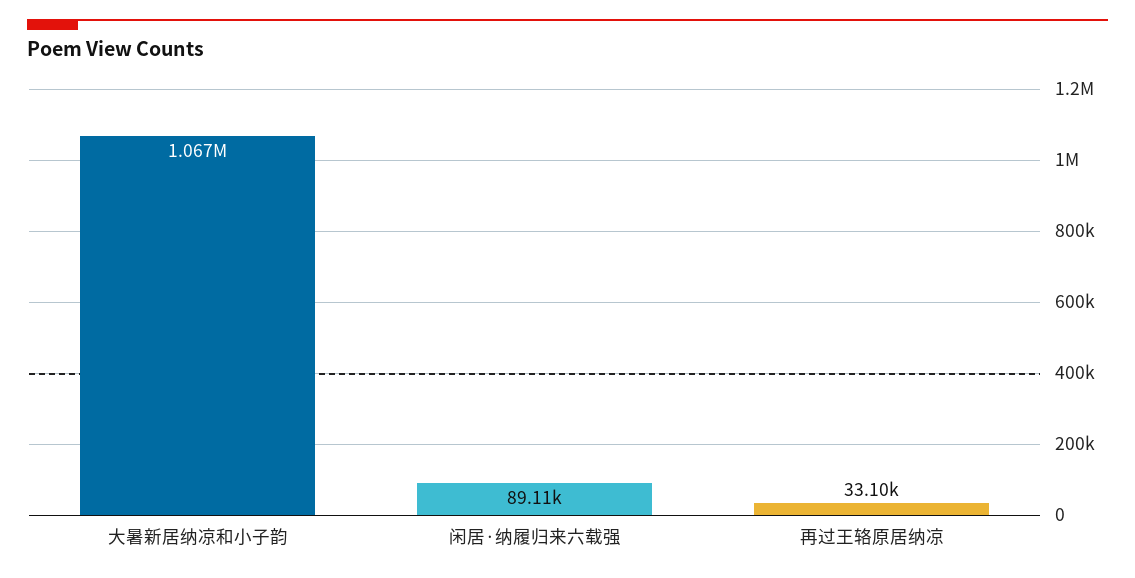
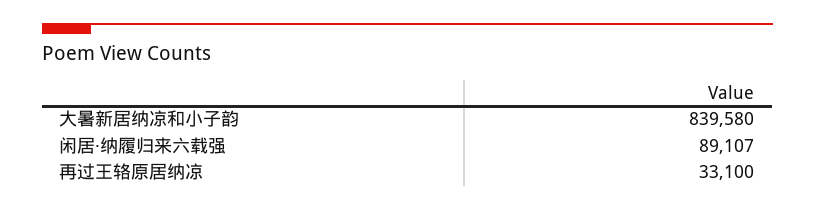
大暑新居纳凉和小子韵: 1067000 -> 839580

